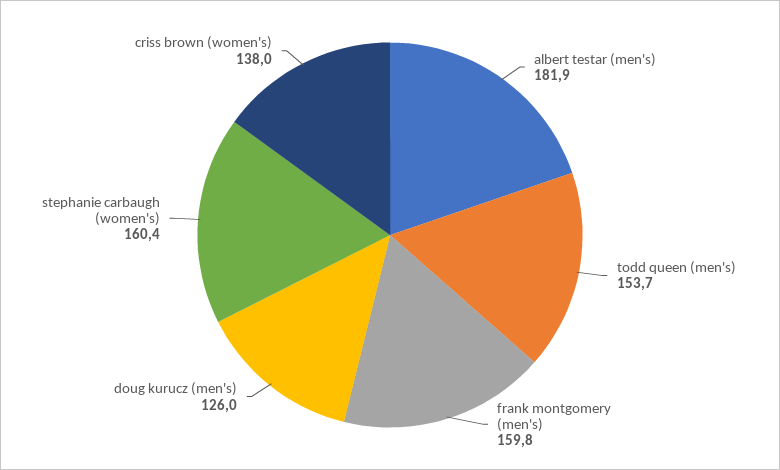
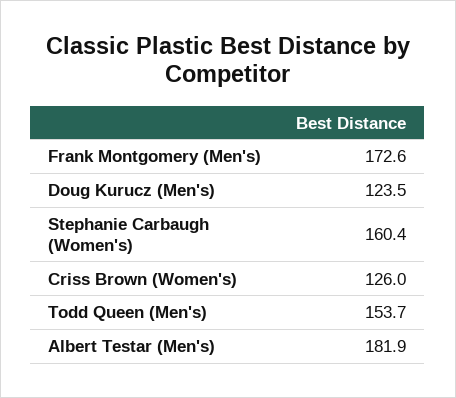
frank montgomery (men's): 159.8 -> 172.6
doug kurucz (men's): 126 -> 123.5
criss brown (women's): 138 -> 126

